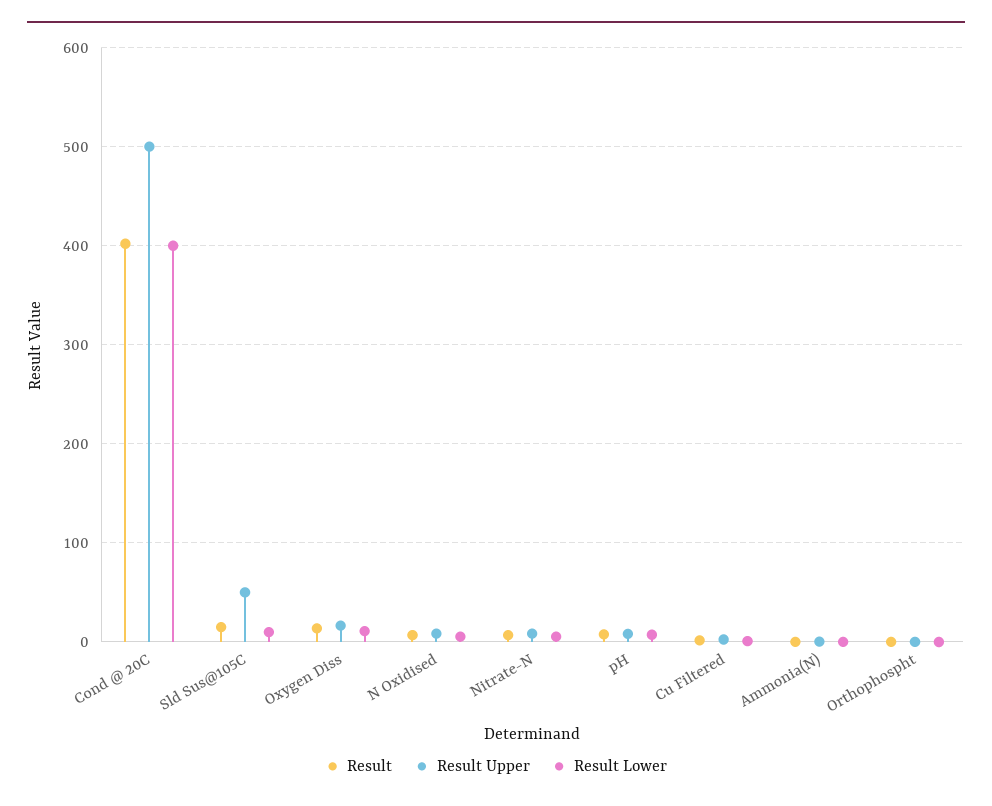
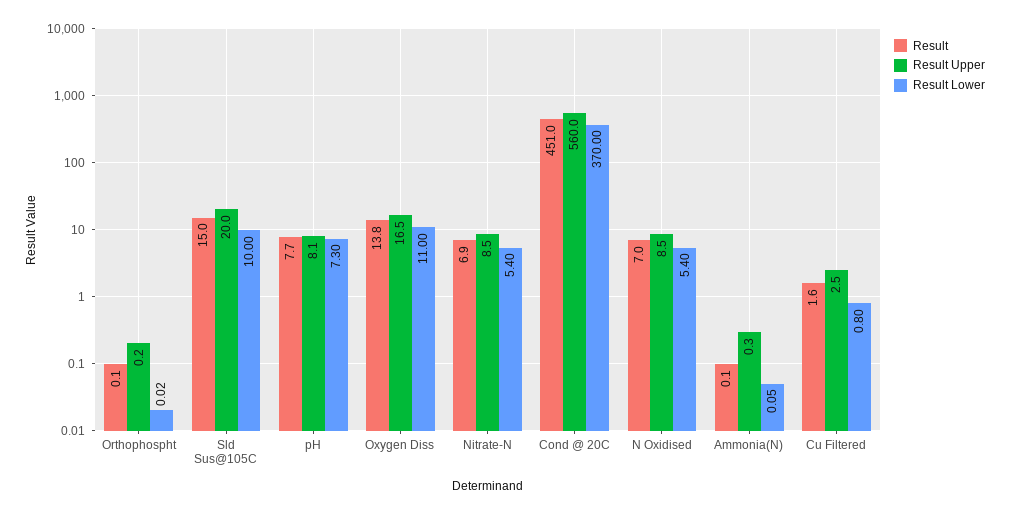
Result, Cond @ 20C: 400 -> 451
Result Upper, Cond @ 20C: 500 -> 560
Result Lower, Cond @ 20C: 400 -> 370
Result Upper, Sld Sus@105C: 50 -> 20

